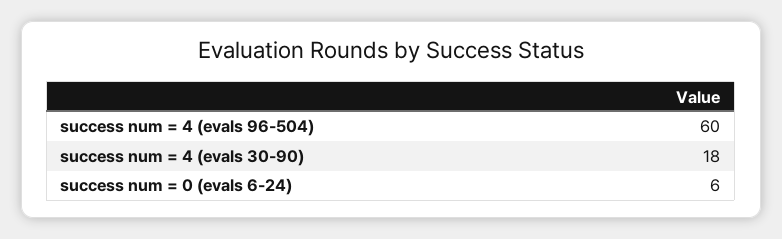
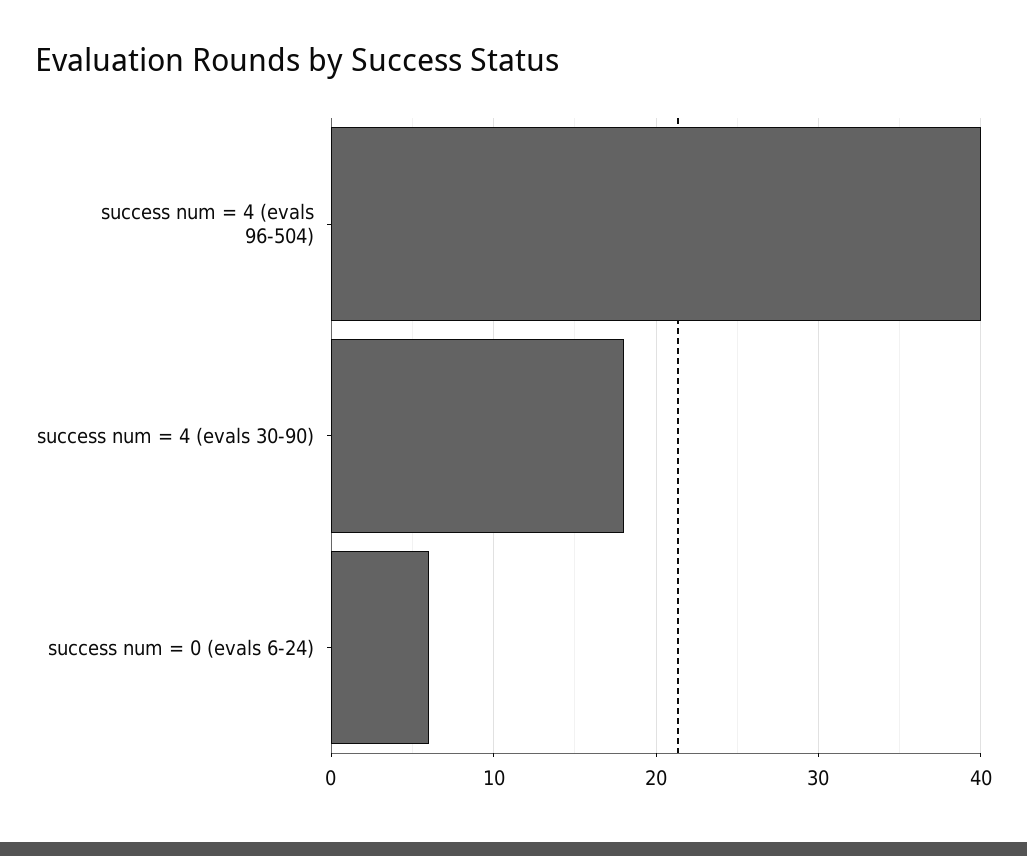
success num = 4 (evals 96-504): 60 -> 40

